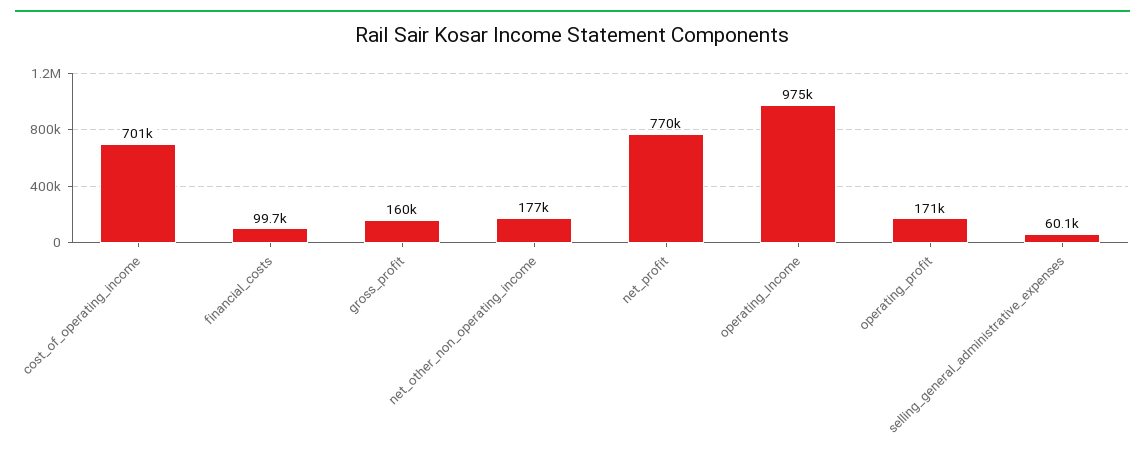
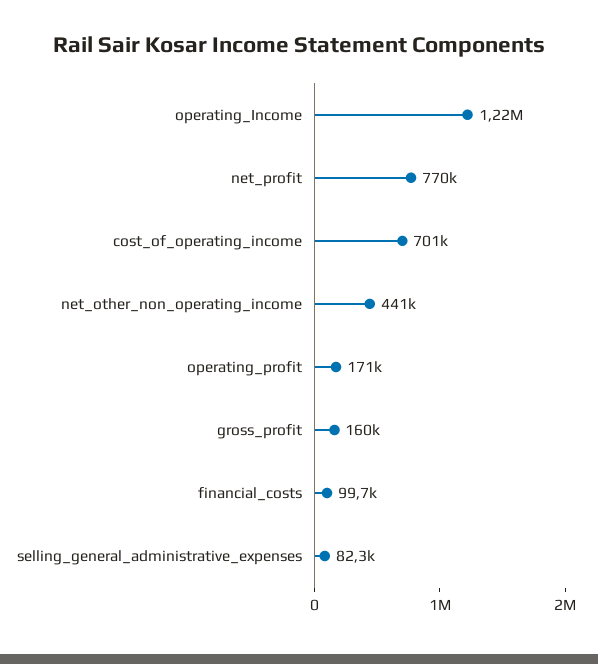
net_other_non_operating_income: 177000 -> 441000
operating_Income: 975000 -> 1220000
selling_general_administrative_expenses: 60100 -> 82300

